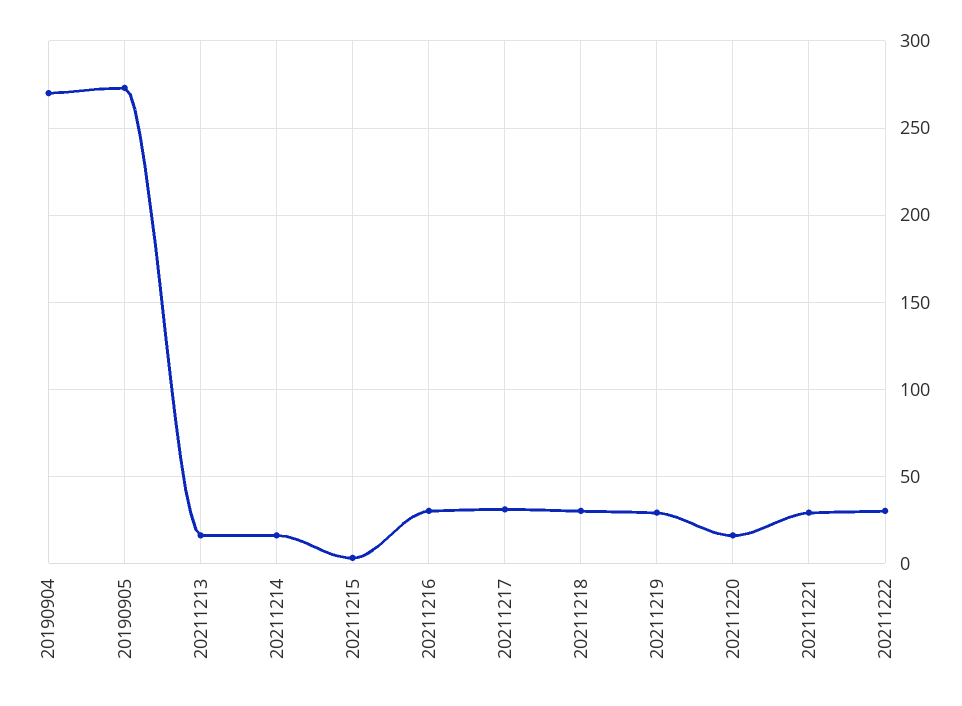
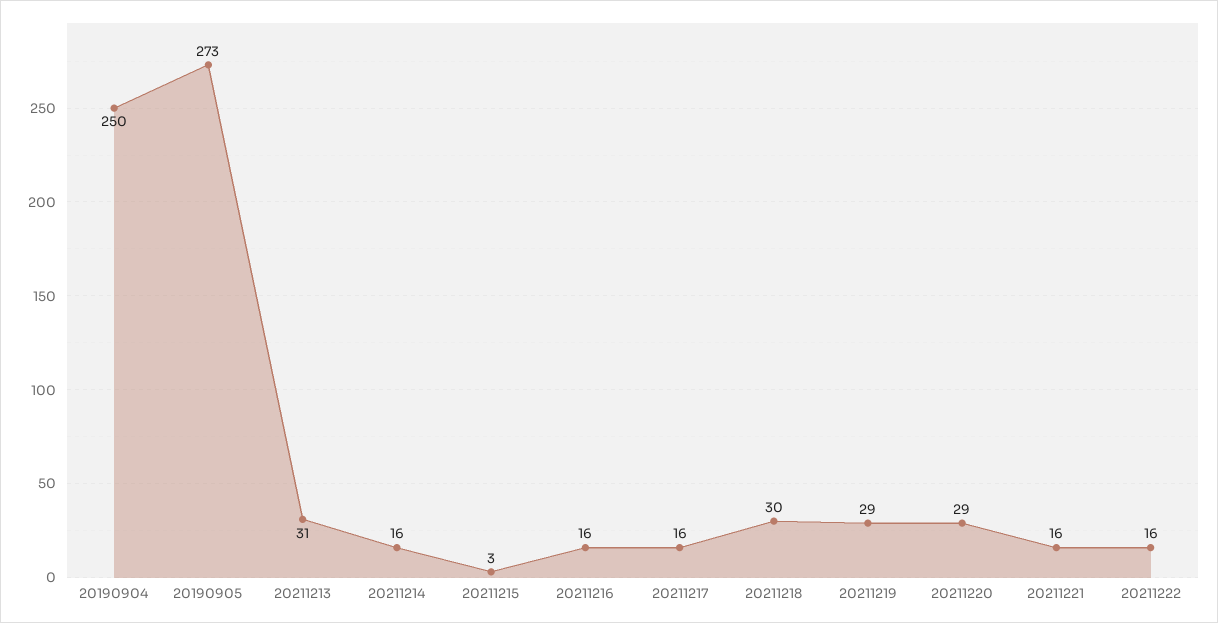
20190904: 270 -> 250
20211213: 15 -> 31
20211216: 30 -> 16
20211217: 30 -> 16
20211220: 15 -> 29
20211221: 30 -> 16
20211222: 30 -> 16

